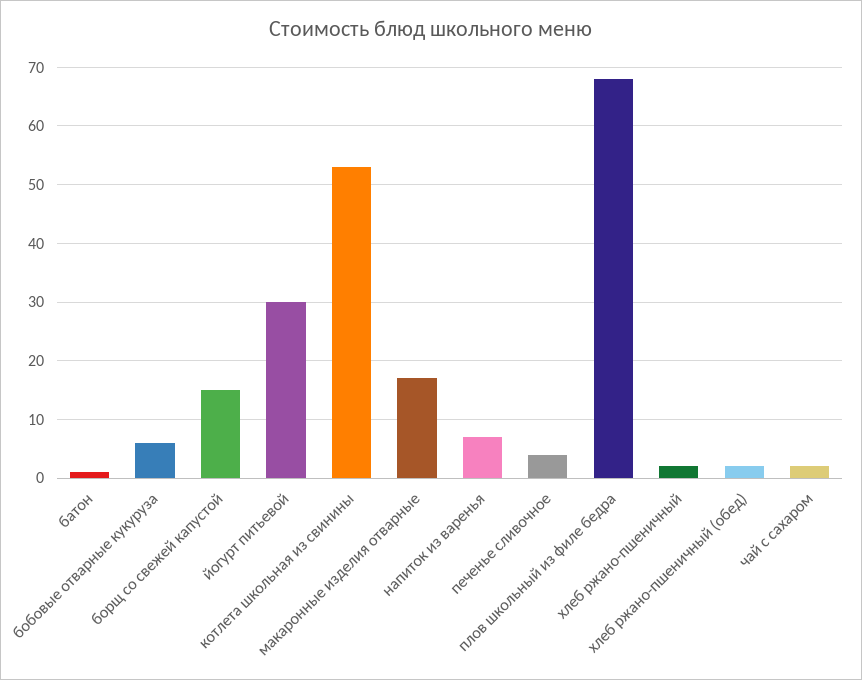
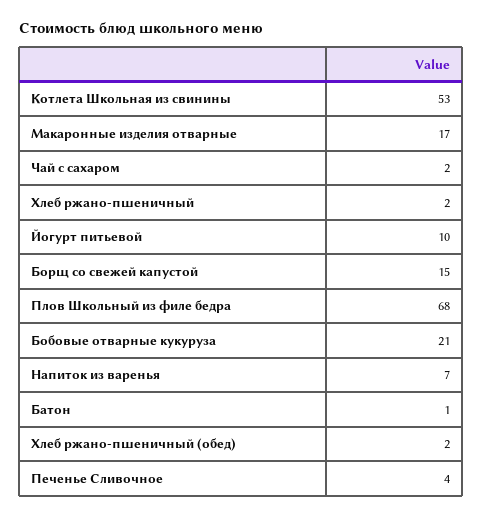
бобовые отварные кукуруза: 5 -> 21
йогурт питьевой: 30 -> 10

